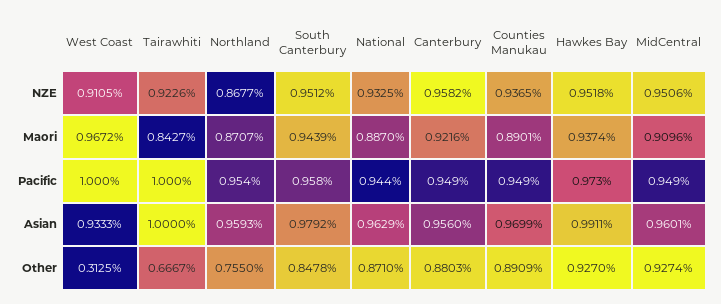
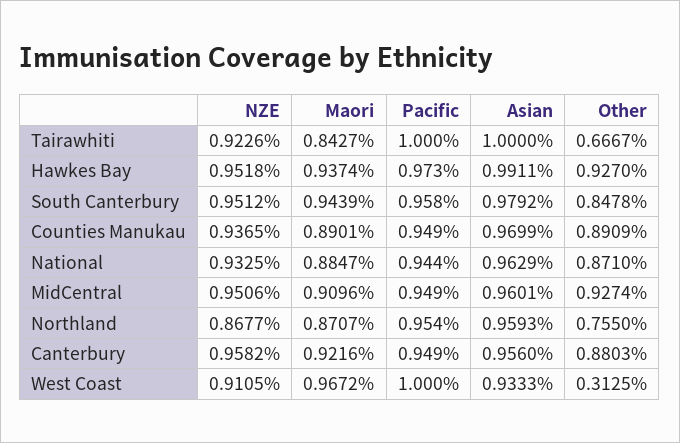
National, Maori: 0.887 -> 0.8847

